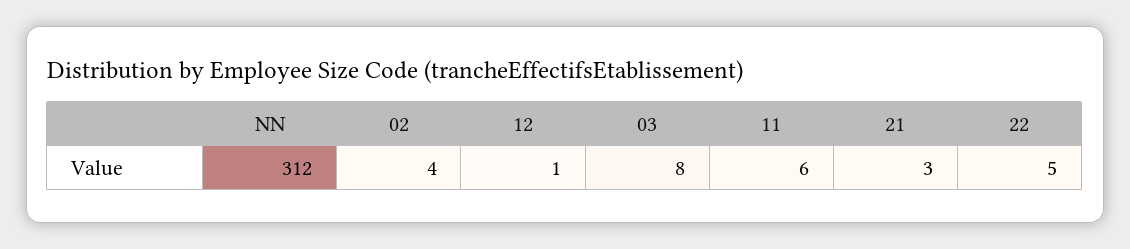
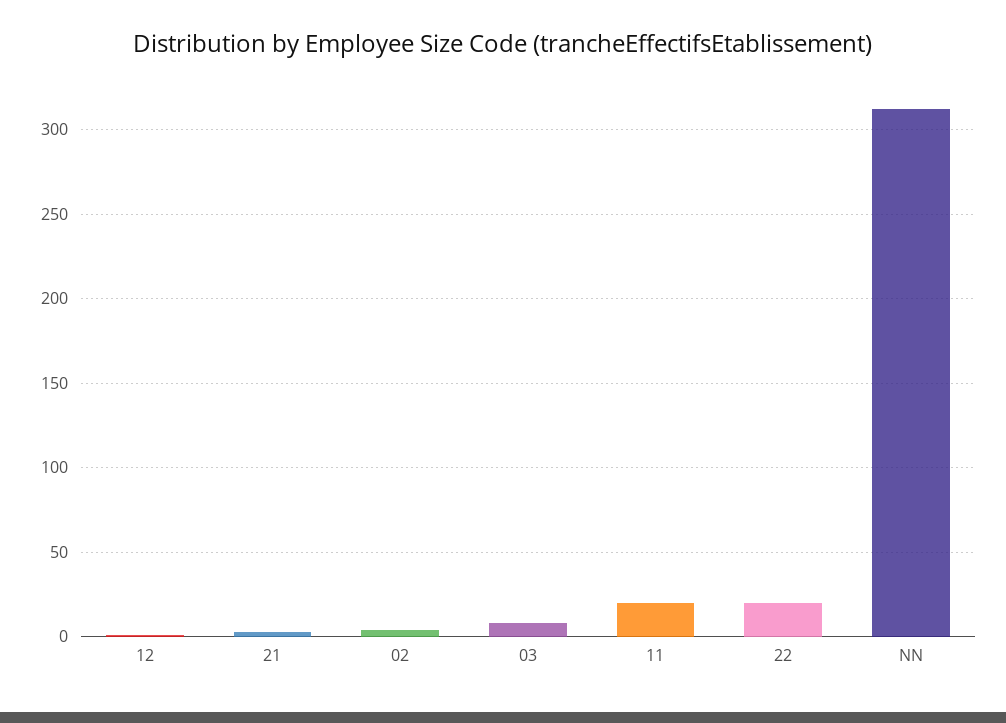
11: 6 -> 20
22: 5 -> 20

